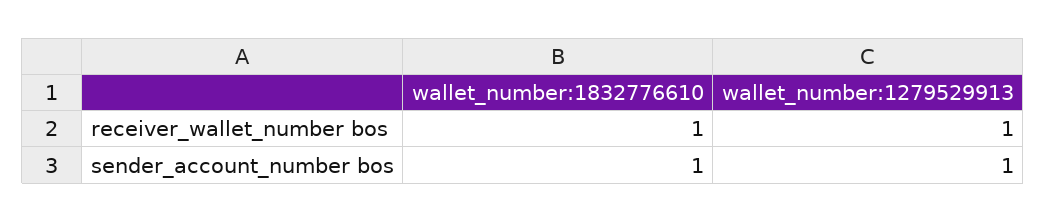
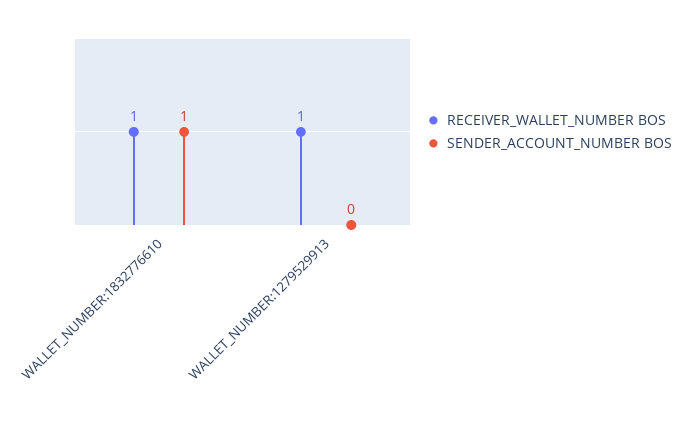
sender_account_number bos, wallet_number:1279529913: 1 -> 0

